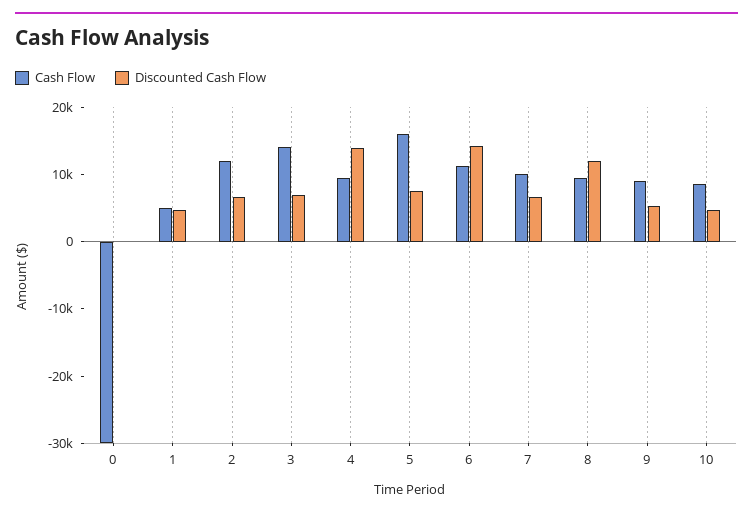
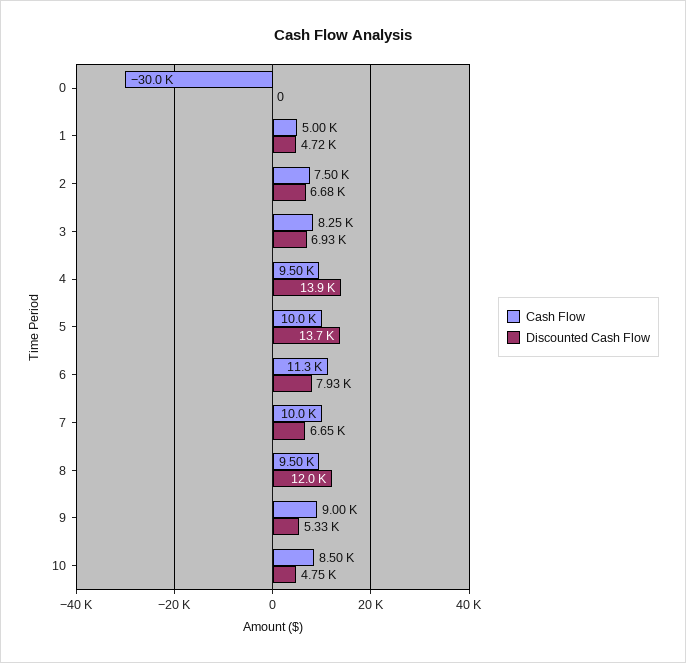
Cash Flow, 2: 12000 -> 7500
Cash Flow, 3: 14000 -> 8250
Cash Flow, 5: 16000 -> 10000
Discounted Cash Flow, 5: 8000 -> 13700
Discounted Cash Flow, 6: 14000 -> 7930

